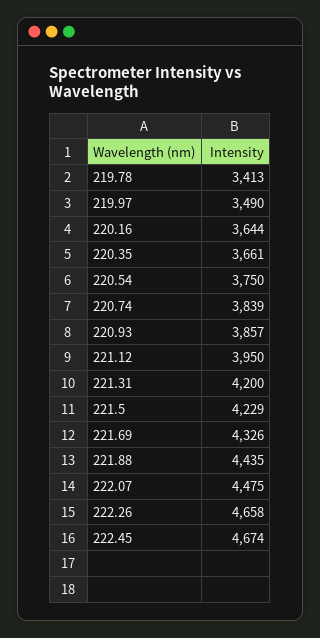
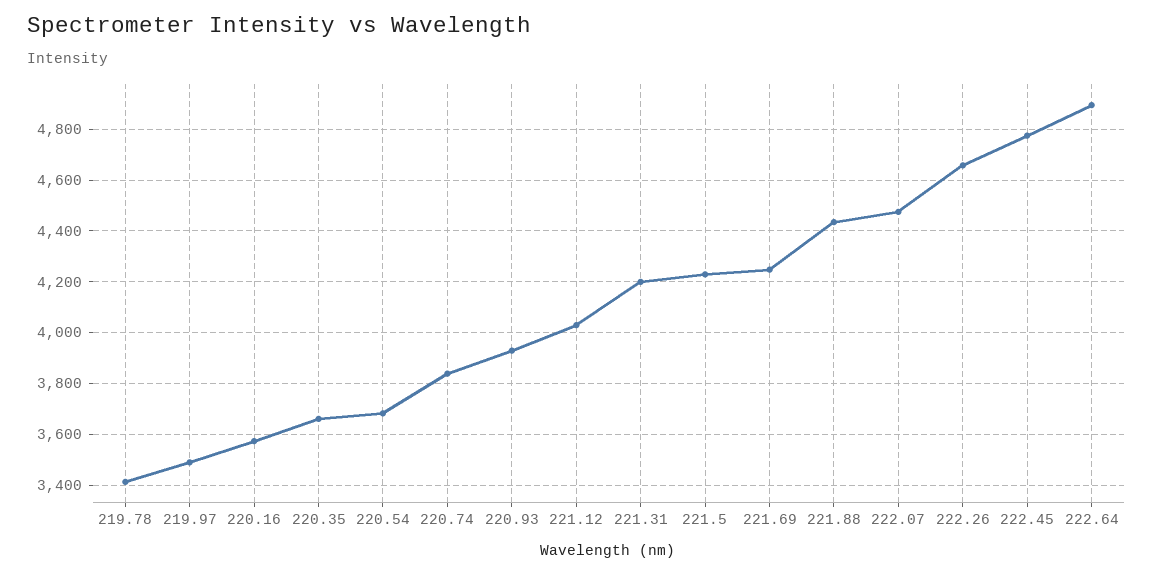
220.16: 3644 -> 3575
220.54: 3750 -> 3675
220.93: 3857 -> 3925
221.12: 3950 -> 4025
221.69: 4326 -> 4250
222.45: 4674 -> 4775
222.64: none -> 4900

